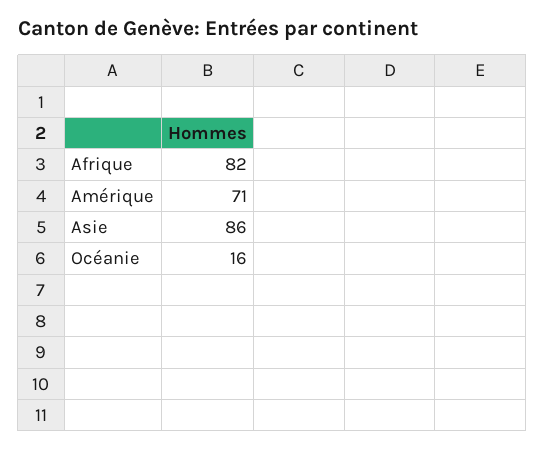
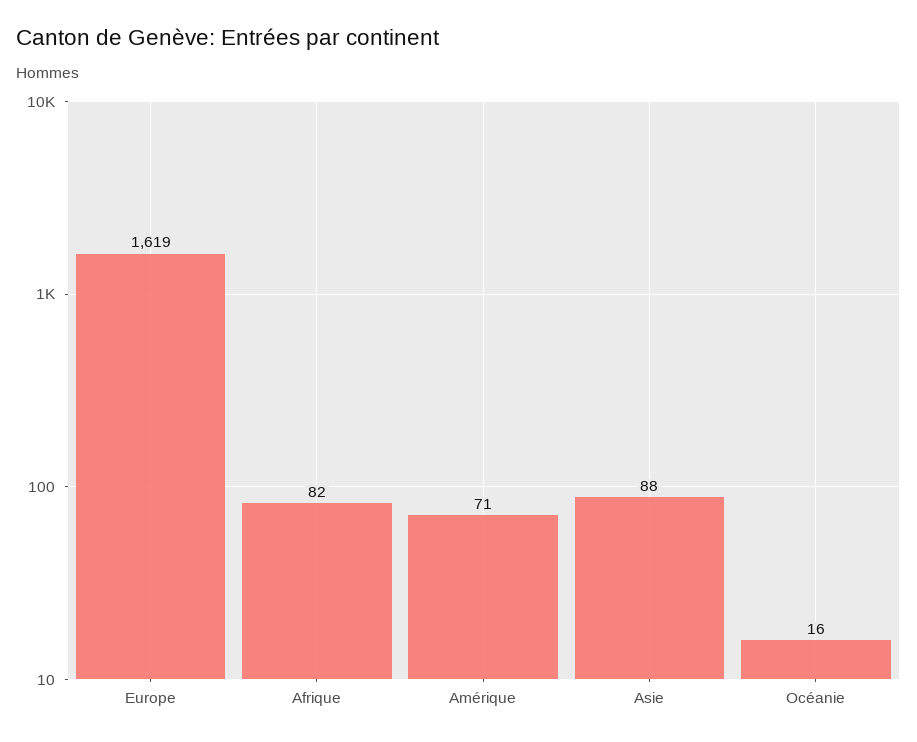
Asie: 86 -> 88
Europe: none -> 1619

